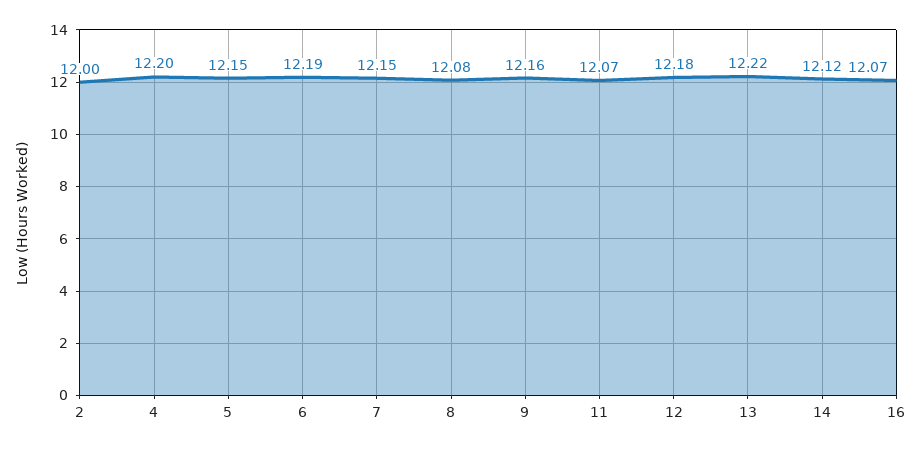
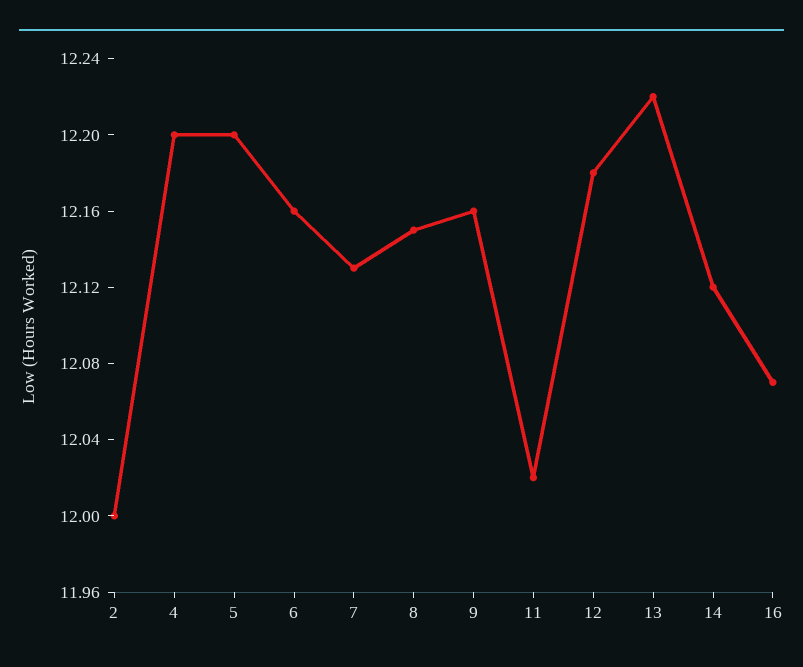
5: 12.15 -> 12.2
6: 12.19 -> 12.16
7: 12.15 -> 12.13
8: 12.08 -> 12.15
11: 12.07 -> 12.02

